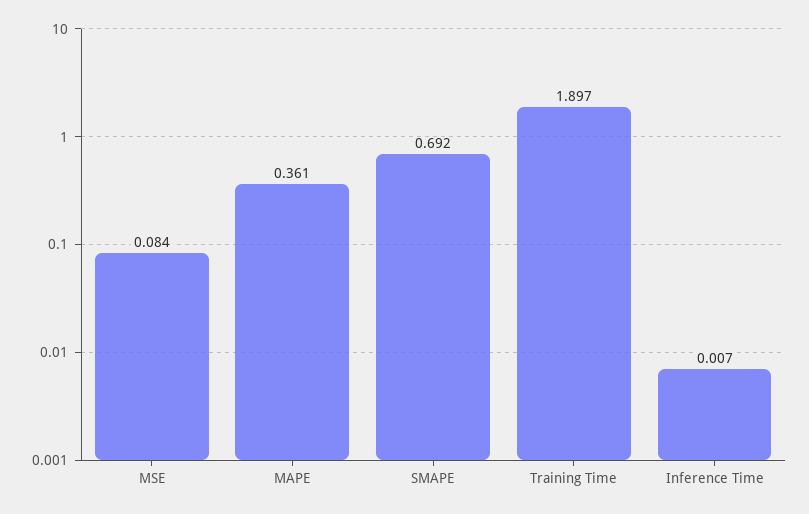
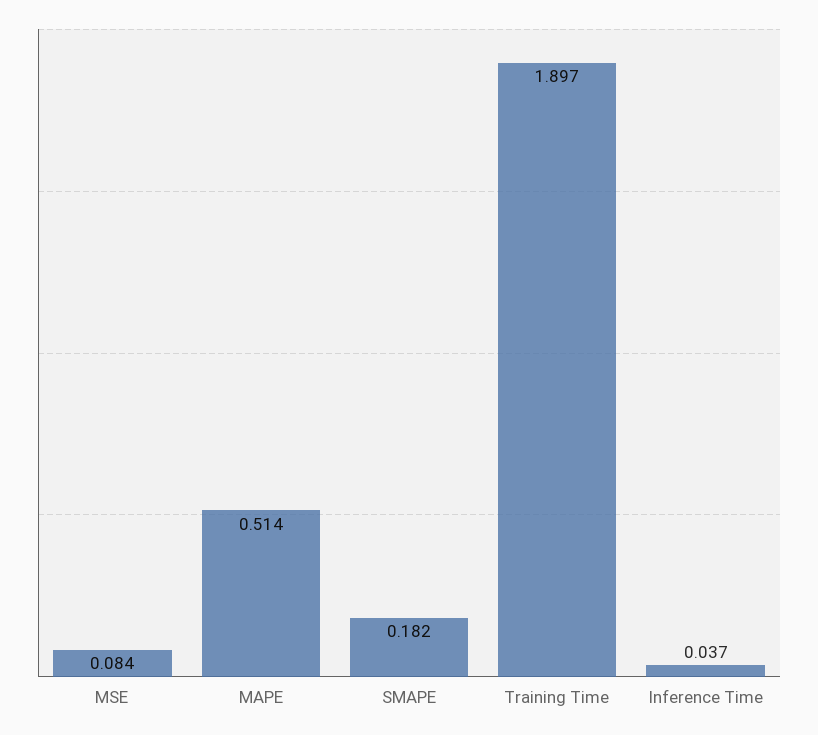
MAPE: 0.361 -> 0.514
SMAPE: 0.692 -> 0.182
Inference Time: 0.007 -> 0.037

